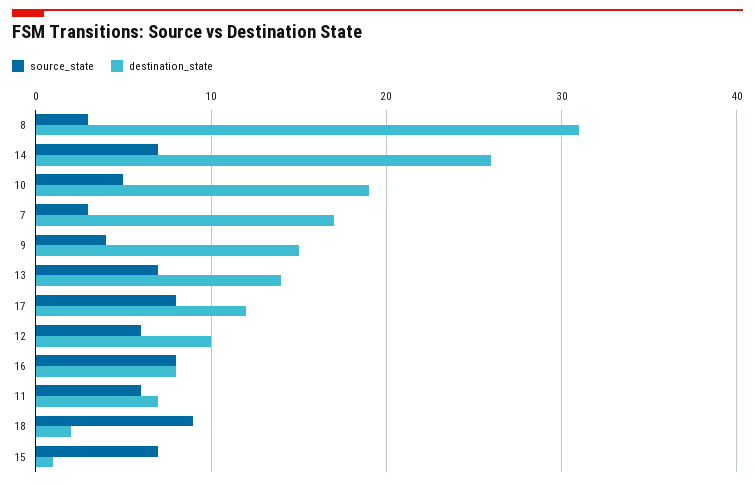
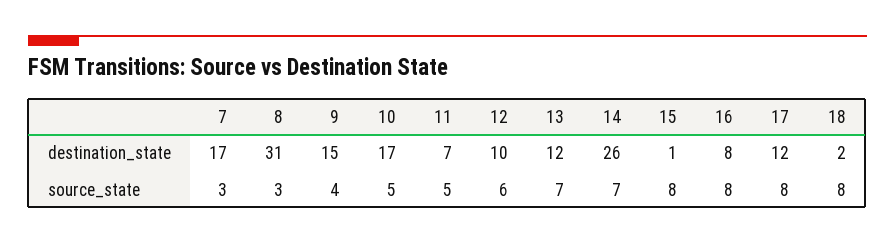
destination_state, 10: 19 -> 17
destination_state, 13: 14 -> 12
source_state, 11: 6 -> 5
source_state, 18: 9 -> 8
source_state, 15: 7 -> 8

